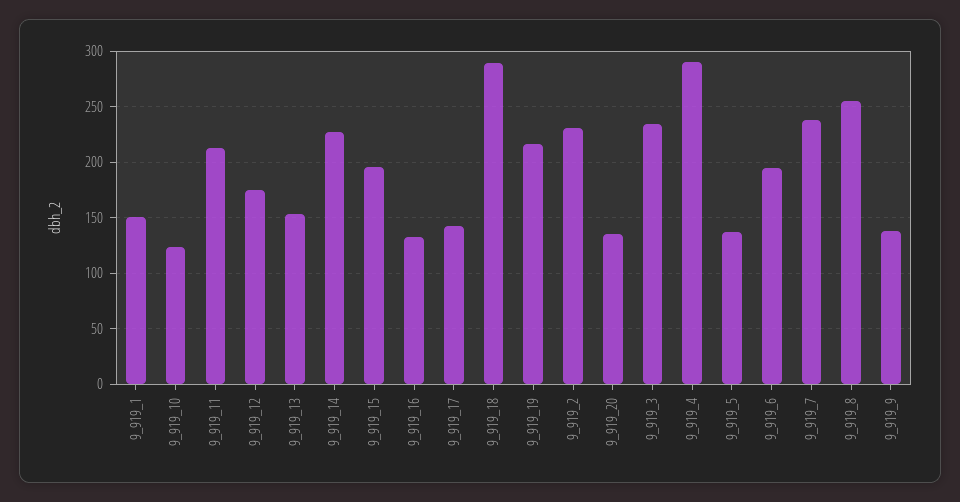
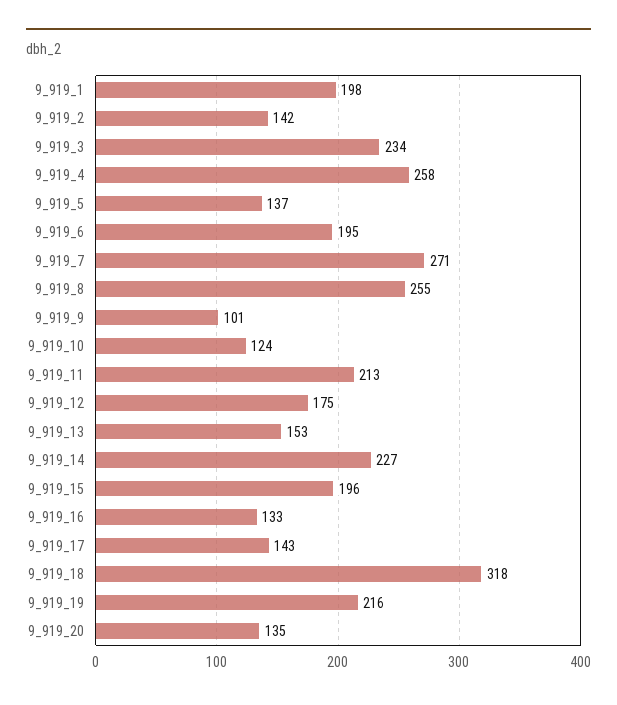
9_919_1: 150 -> 198
9_919_18: 290 -> 318
9_919_2: 230 -> 142
9_919_4: 290 -> 258
9_919_7: 240 -> 271
9_919_9: 140 -> 101

